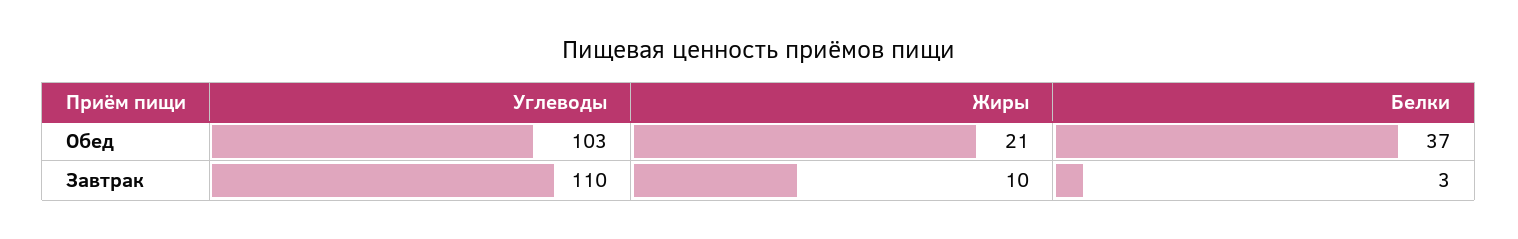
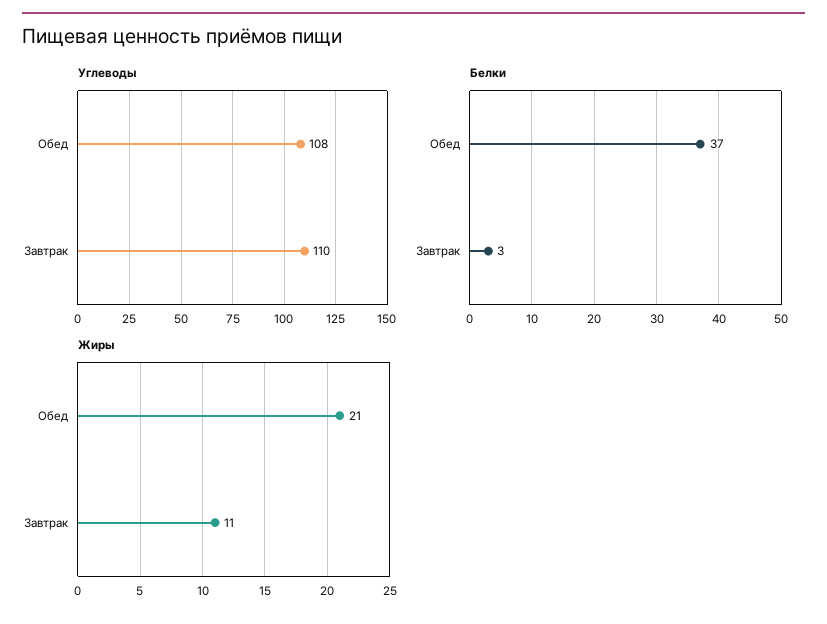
Углеводы, Обед: 103 -> 108
Жиры, Завтрак: 10 -> 11

